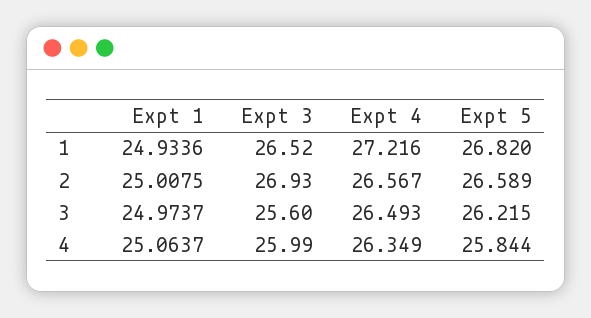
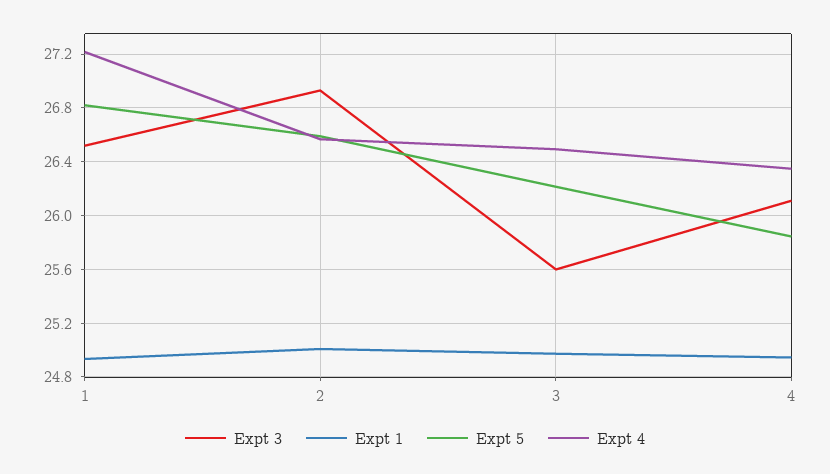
Expt 1, 4: 25.0637 -> 24.95
Expt 3, 4: 25.99 -> 26.1

